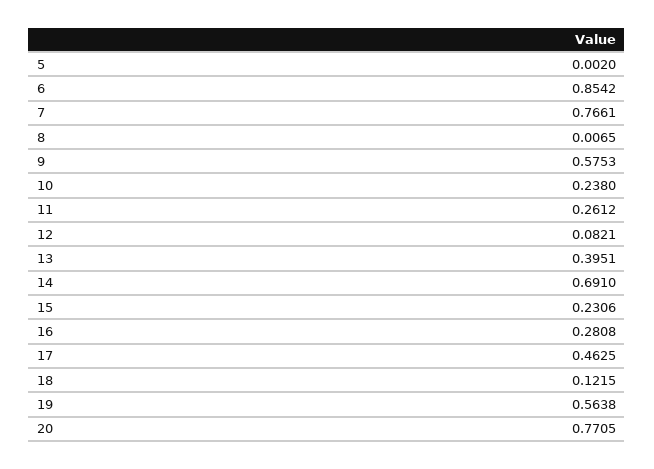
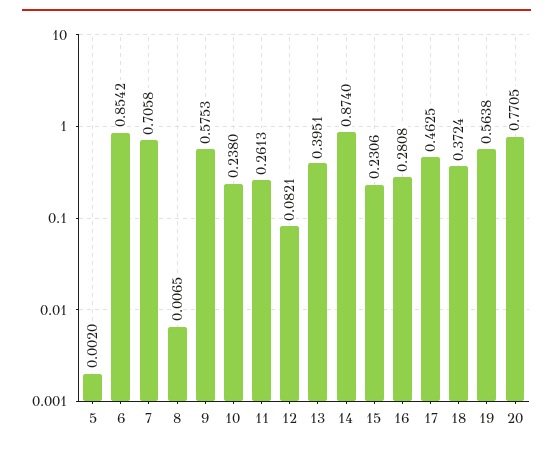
7: 0.7661 -> 0.7058
11: 0.2612 -> 0.2613
14: 0.691 -> 0.874
18: 0.1215 -> 0.3724

